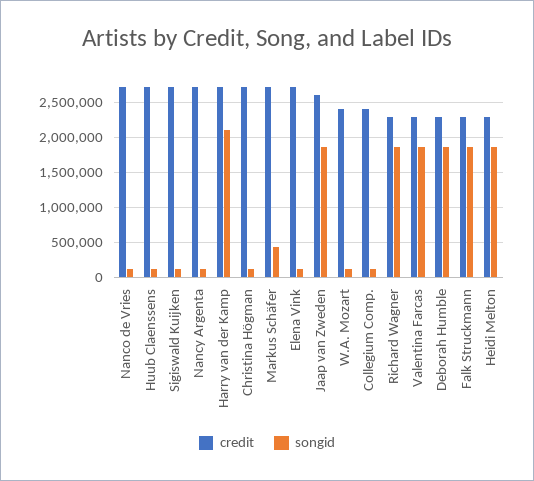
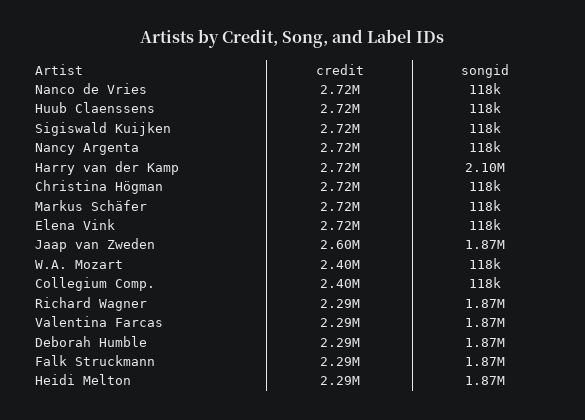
songid, Markus Schäfer: 400000 -> 118000

